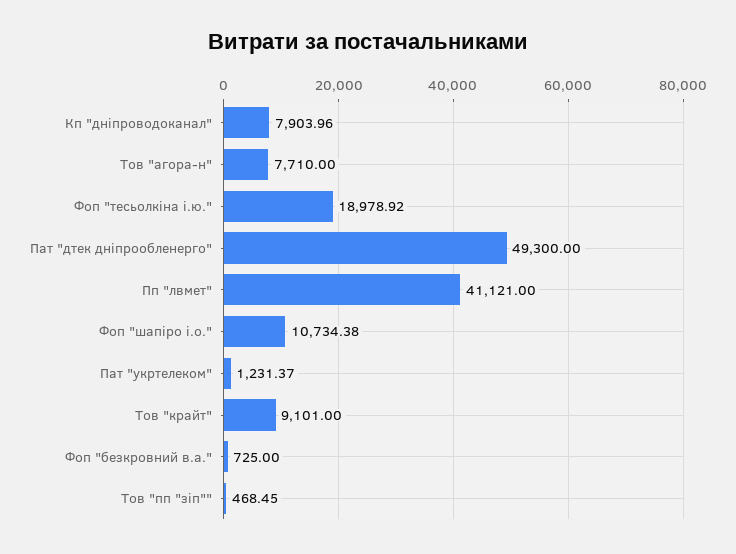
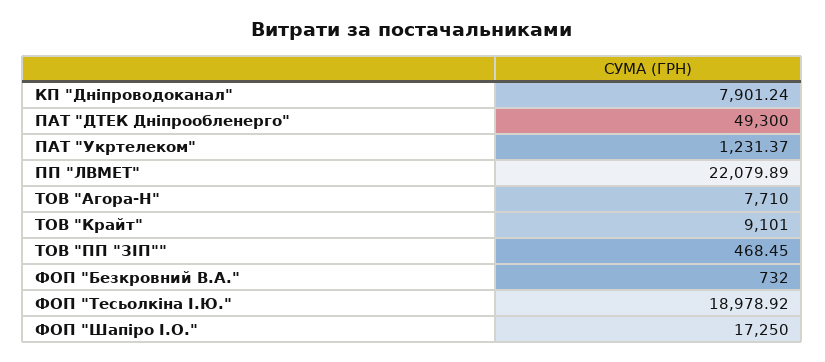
Кп "дніпроводоканал": 7903.96 -> 7901.24
Пп "лвмет": 41121 -> 22079.89
Фоп "шапіро і.о.": 10734.38 -> 17250
Фоп "безкровний в.а.": 725 -> 732

